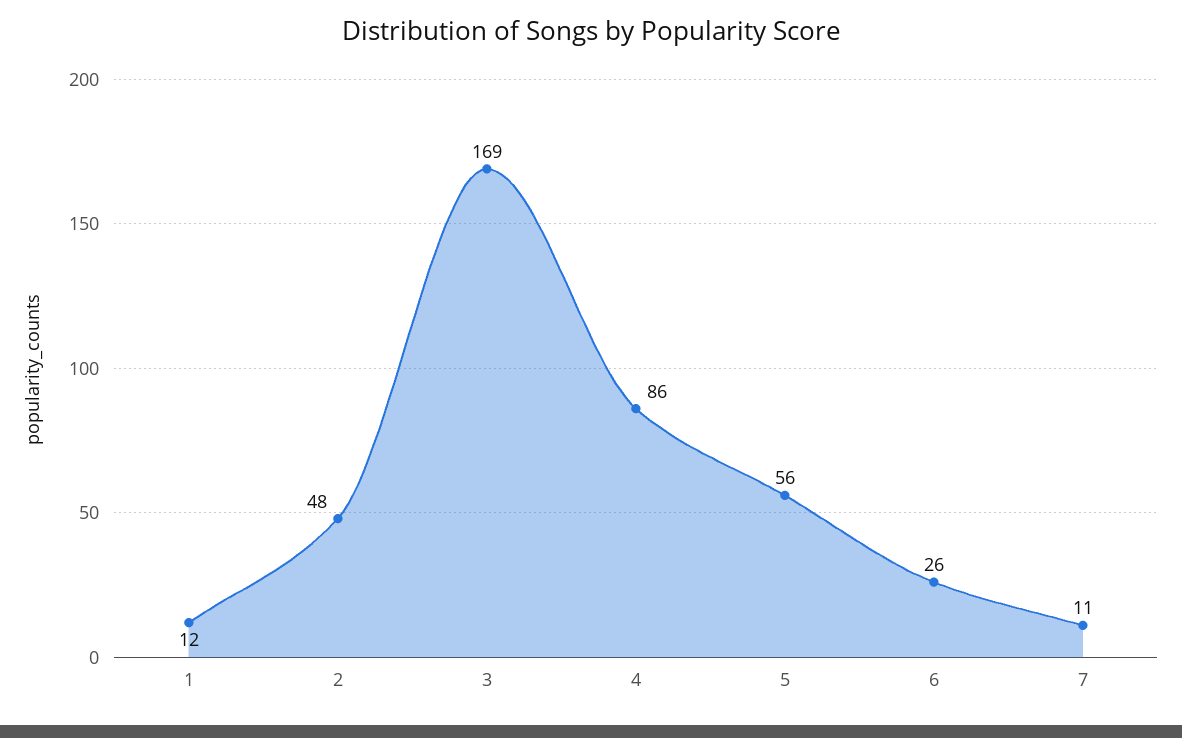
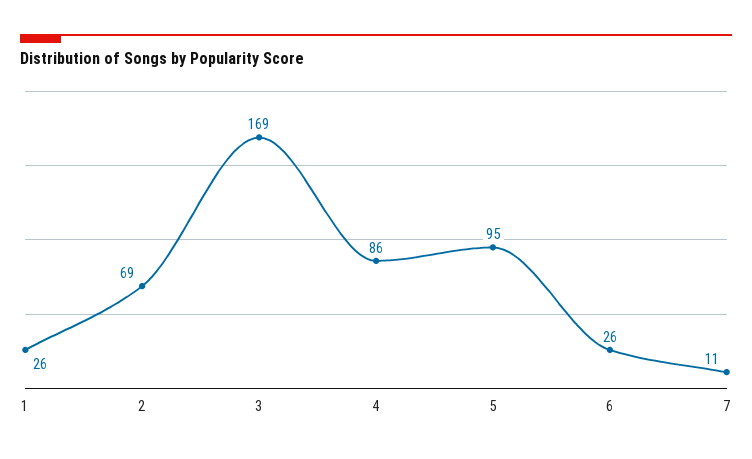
1: 12 -> 26
2: 48 -> 69
5: 56 -> 95

